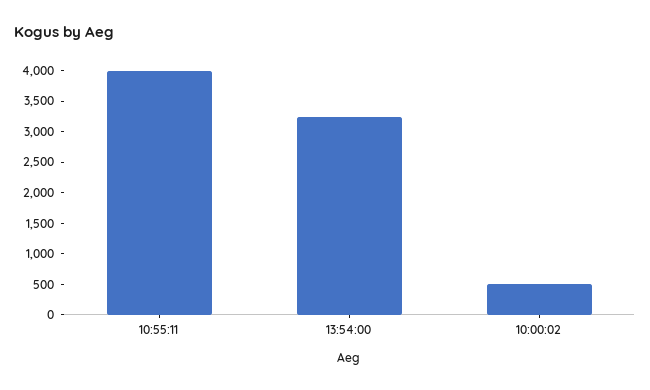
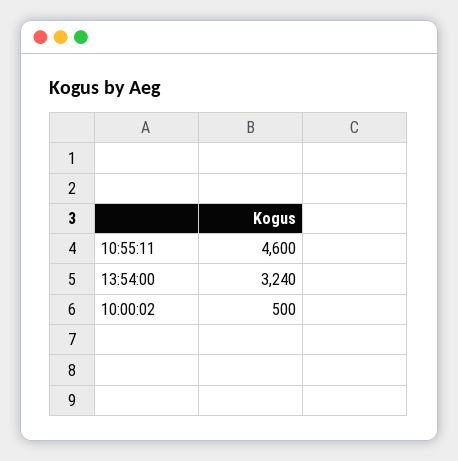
10:55:11: 4000 -> 4600

